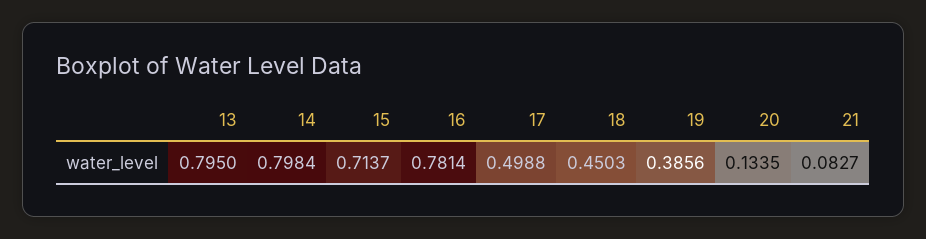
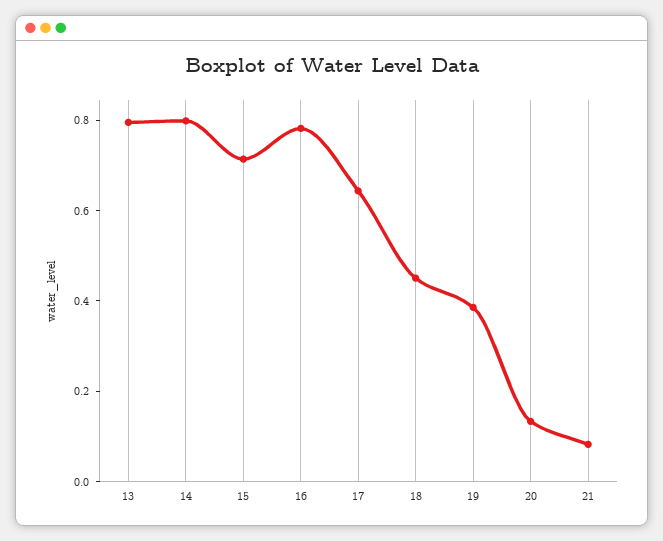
17: 0.4988 -> 0.65

